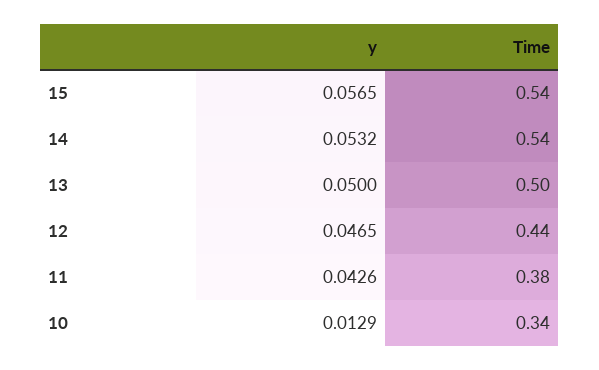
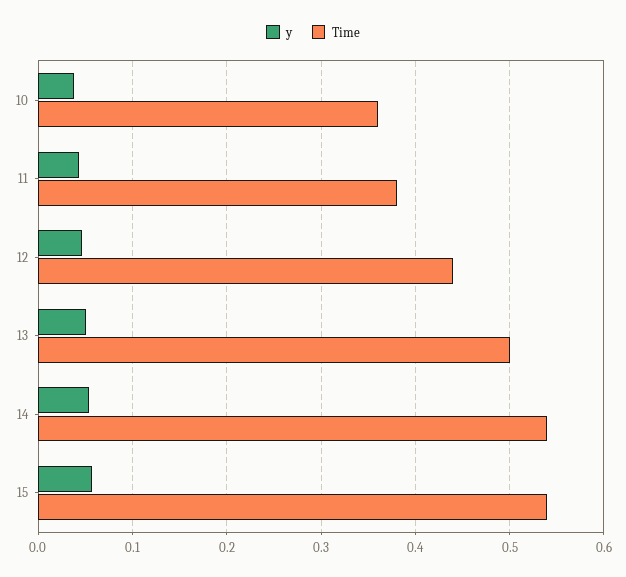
y, 10: 0.0129 -> 0.04
Time, 10: 0.34 -> 0.36

